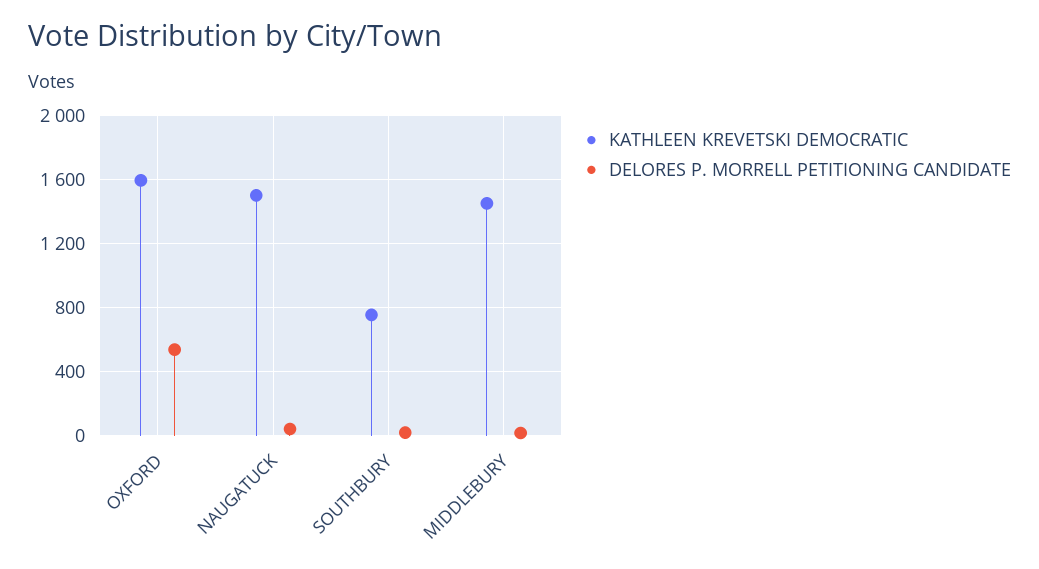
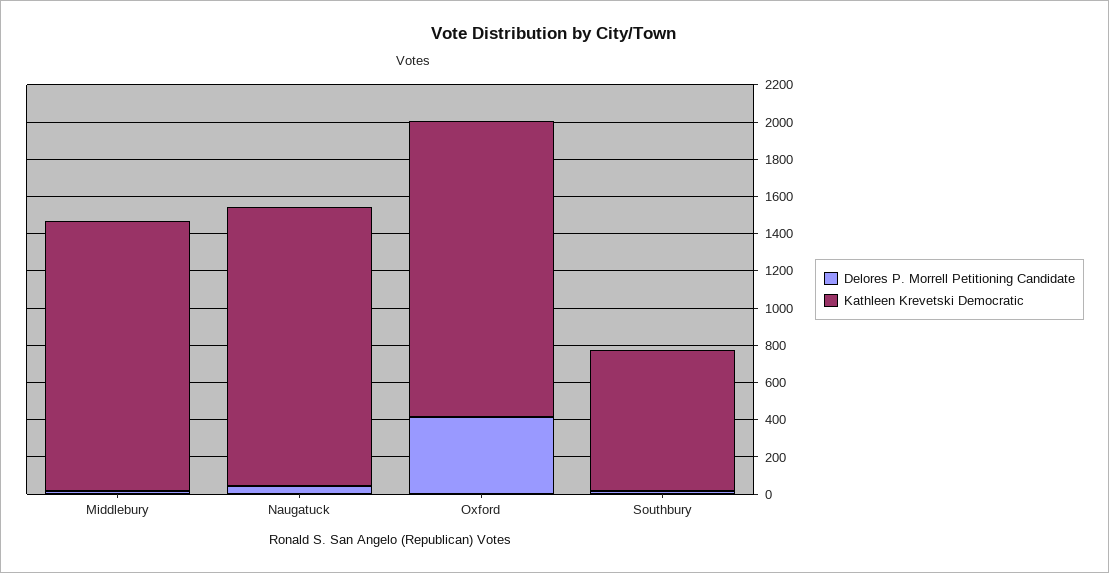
DELORES P. MORRELL PETITIONING CANDIDATE, OXFORD: 550 -> 400

